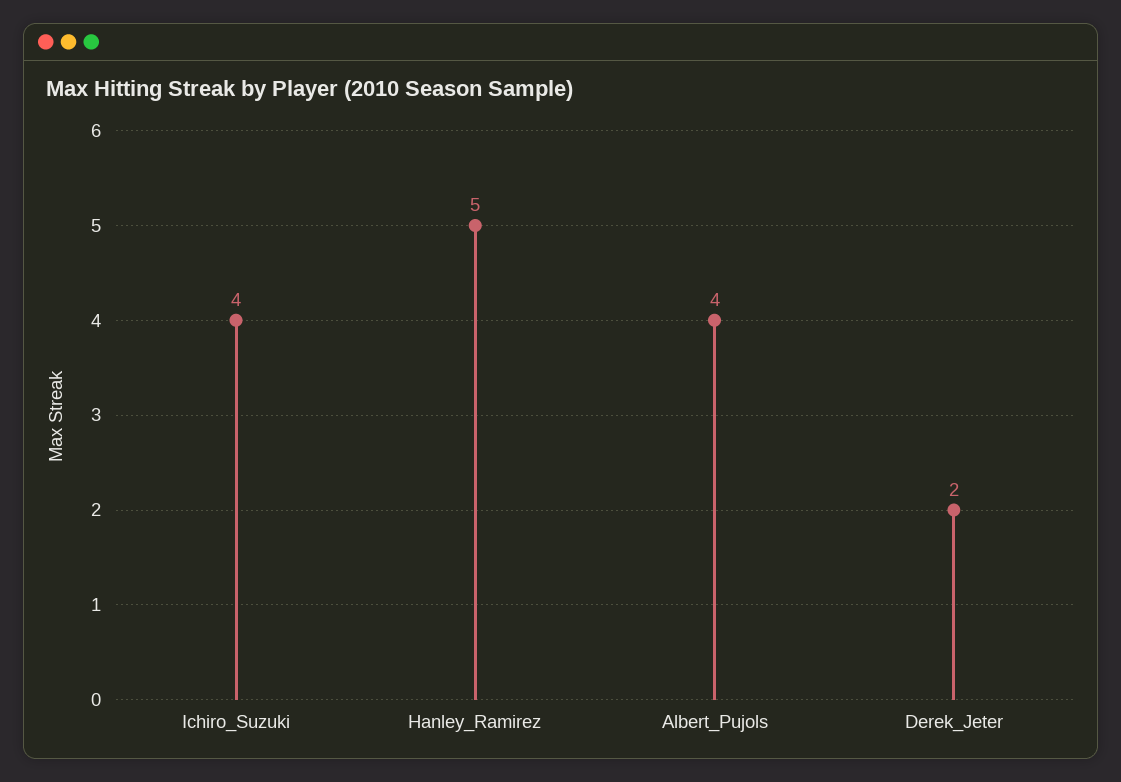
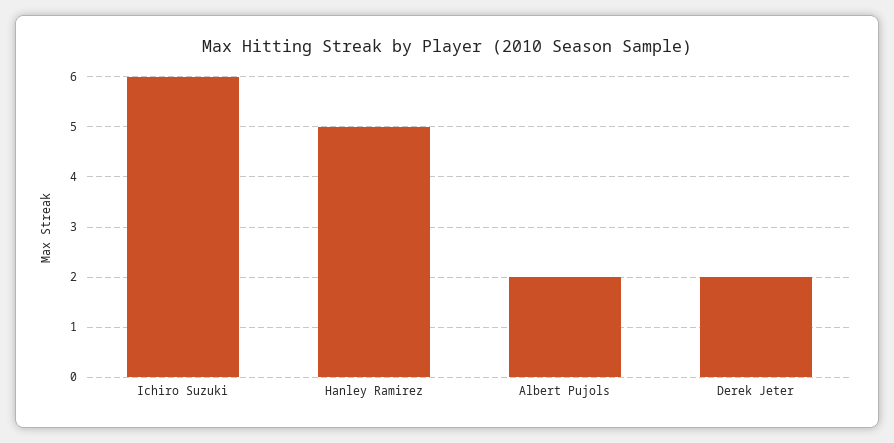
Ichiro_Suzuki: 4 -> 6
Albert_Pujols: 4 -> 2

